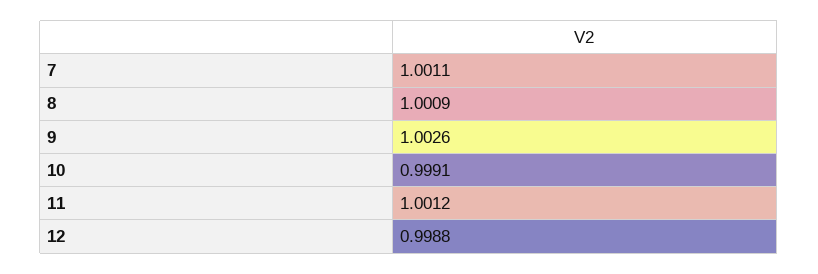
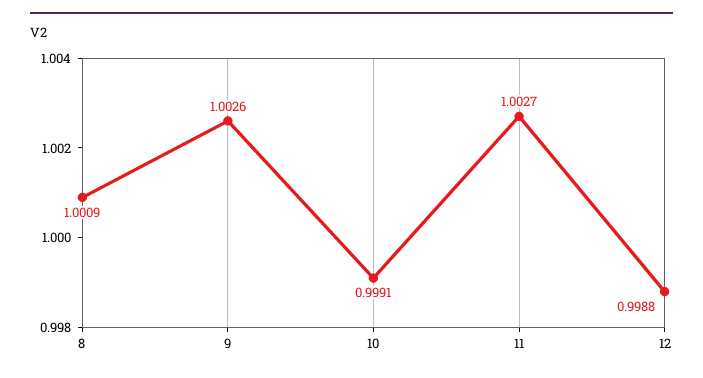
7: 1.0011 -> none
11: 1.0012 -> 1.0027

